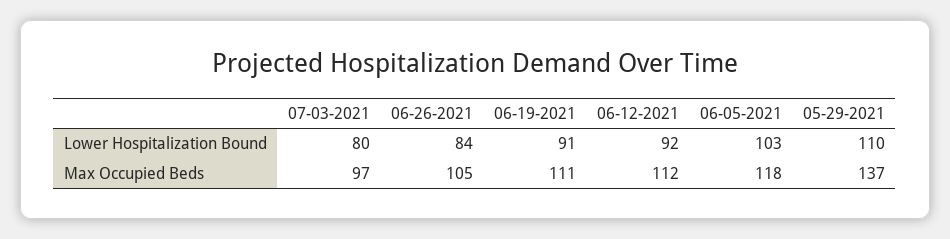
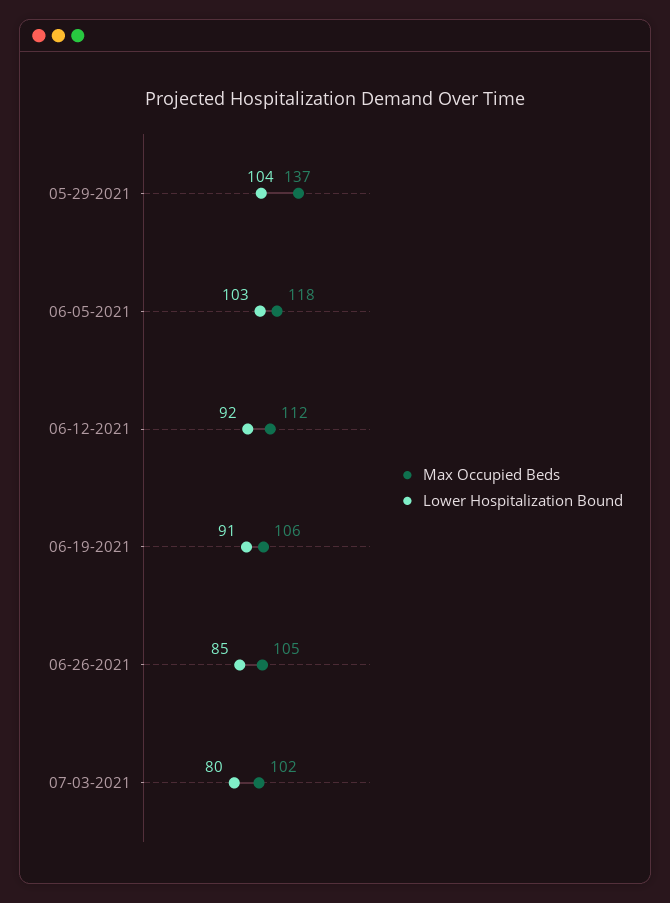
Lower Hospitalization Bound, 06-26-2021: 84 -> 85
Lower Hospitalization Bound, 05-29-2021: 110 -> 104
Max Occupied Beds, 07-03-2021: 97 -> 102
Max Occupied Beds, 06-19-2021: 111 -> 106

